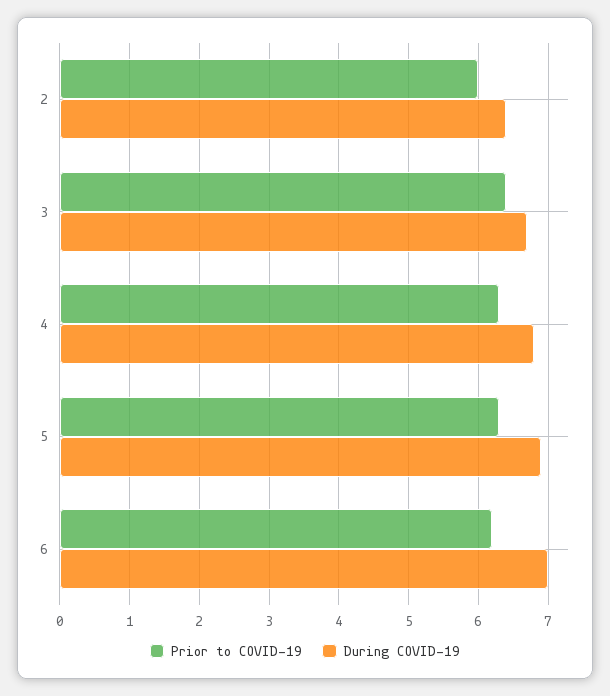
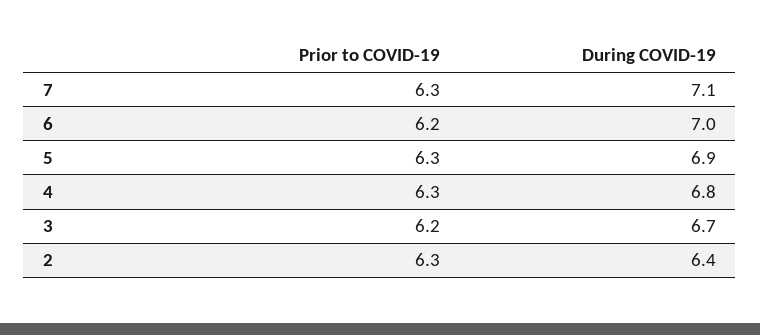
Prior to COVID-19, 2: 6 -> 6.3
Prior to COVID-19, 3: 6.4 -> 6.2
Prior to COVID-19, 7: none -> 6.3
During COVID-19, 7: none -> 7.1

